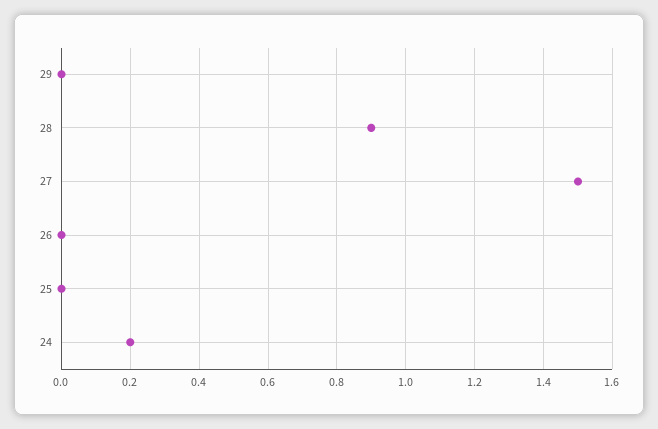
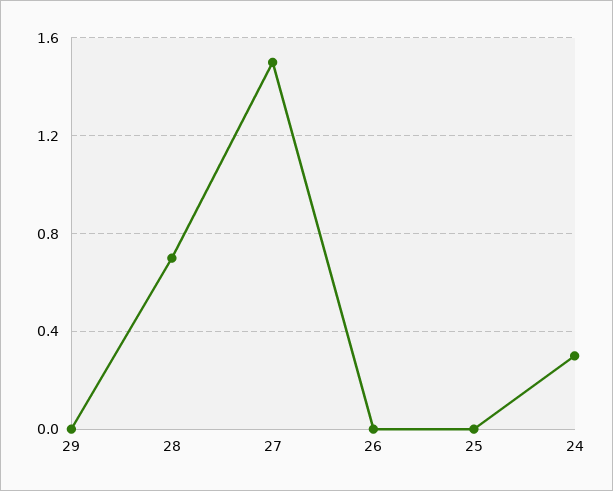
28: 0.9 -> 0.7
24: 0.2 -> 0.3

